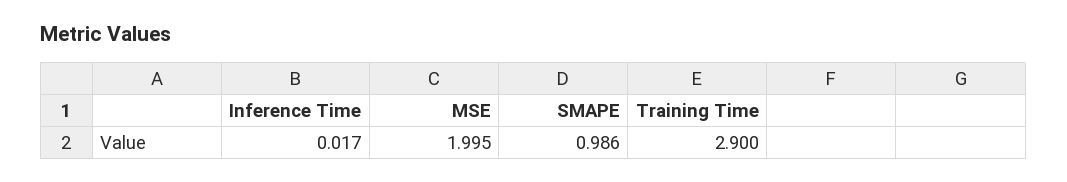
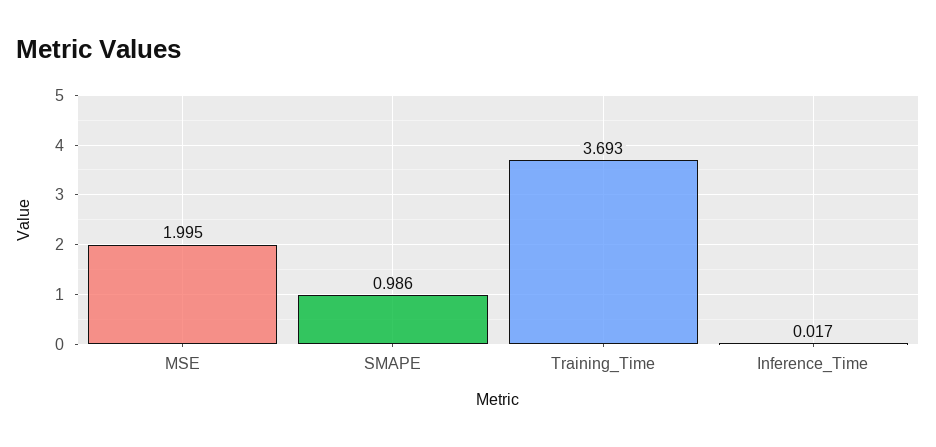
Training Time: 2.9 -> 3.693

